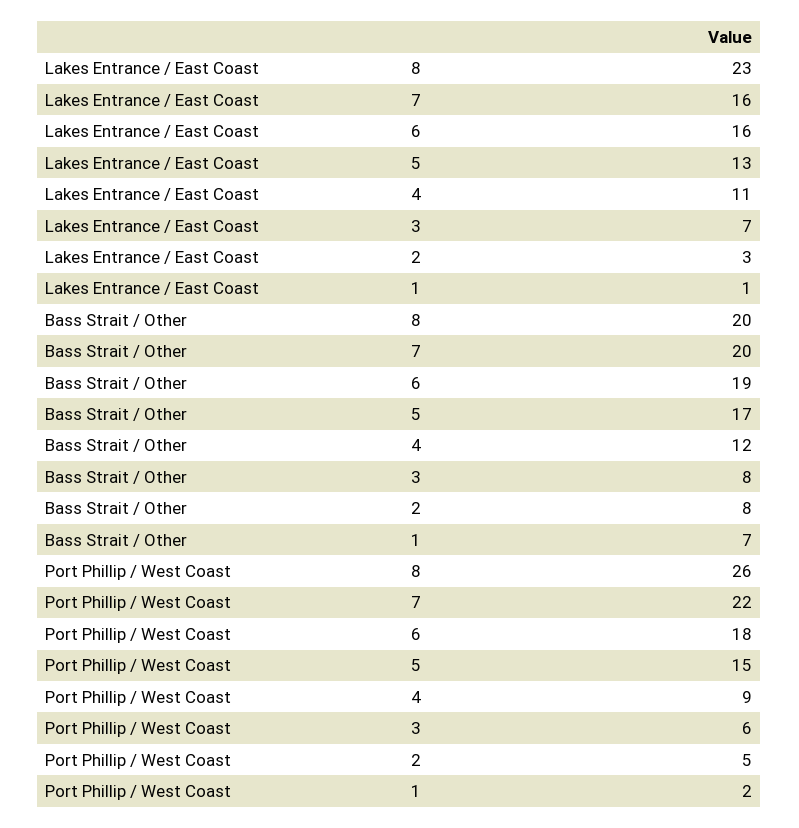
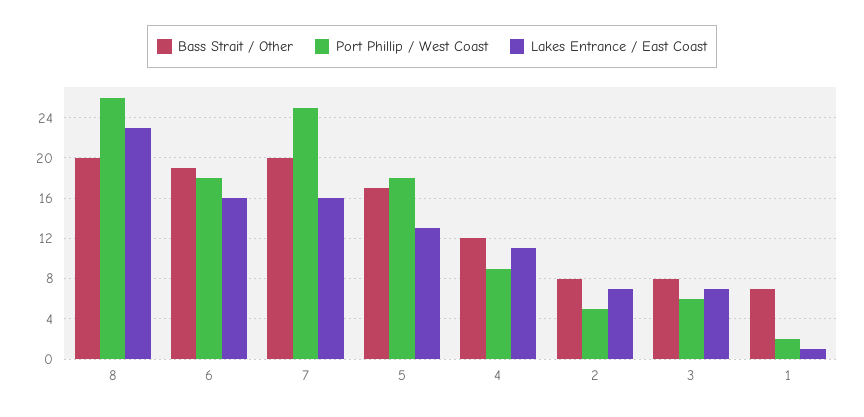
Lakes Entrance / East Coast, 2: 3 -> 7
Port Phillip / West Coast, 7: 22 -> 25
Port Phillip / West Coast, 5: 15 -> 18

